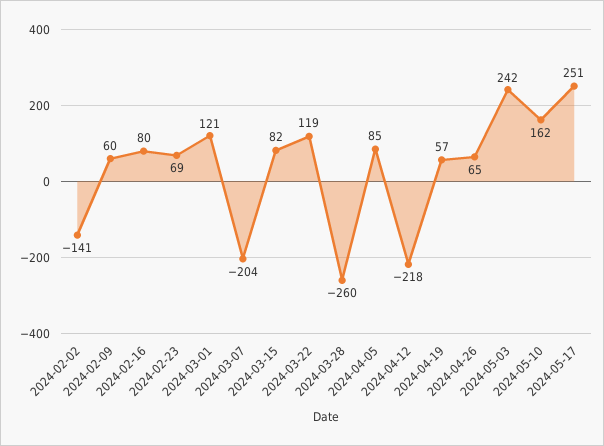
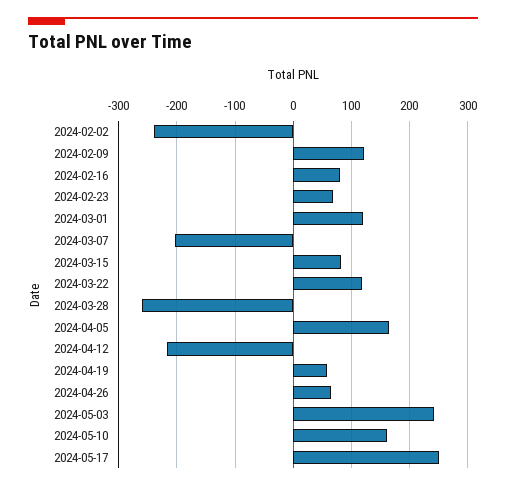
2024-02-02: -141 -> -240
2024-02-09: 60 -> 120
2024-04-05: 85 -> 160

